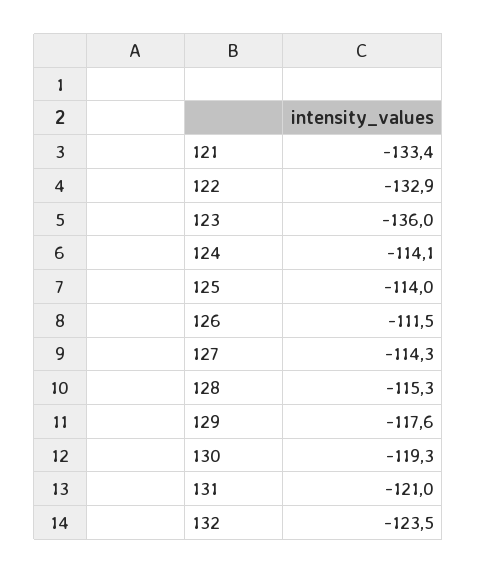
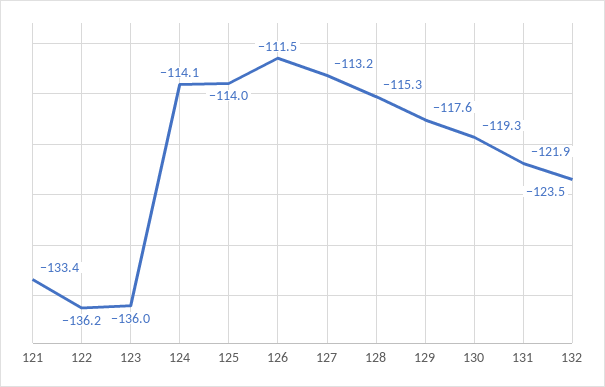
122: -132.9 -> -136.2
127: -114.3 -> -113.2
131: -121 -> -121.9

